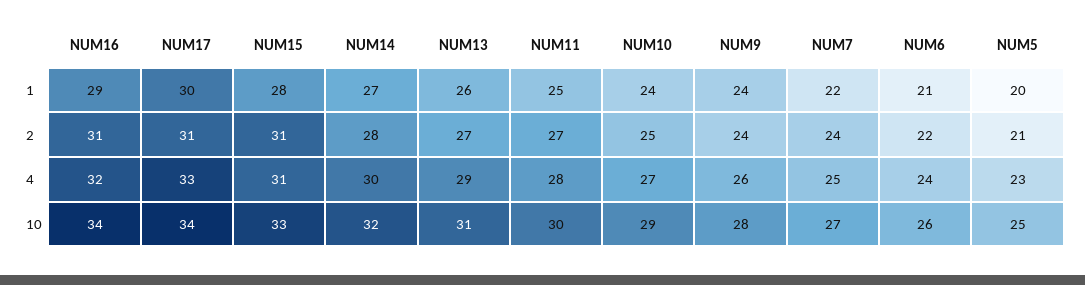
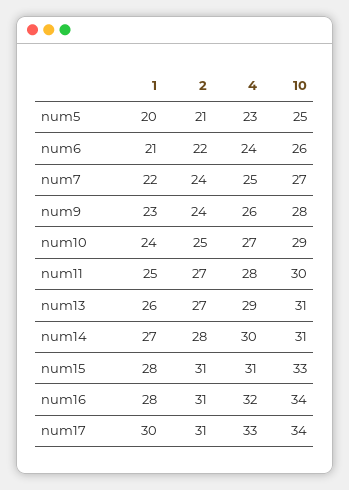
NUM16, 1: 29 -> 28
NUM9, 1: 24 -> 23
NUM14, 10: 32 -> 31

